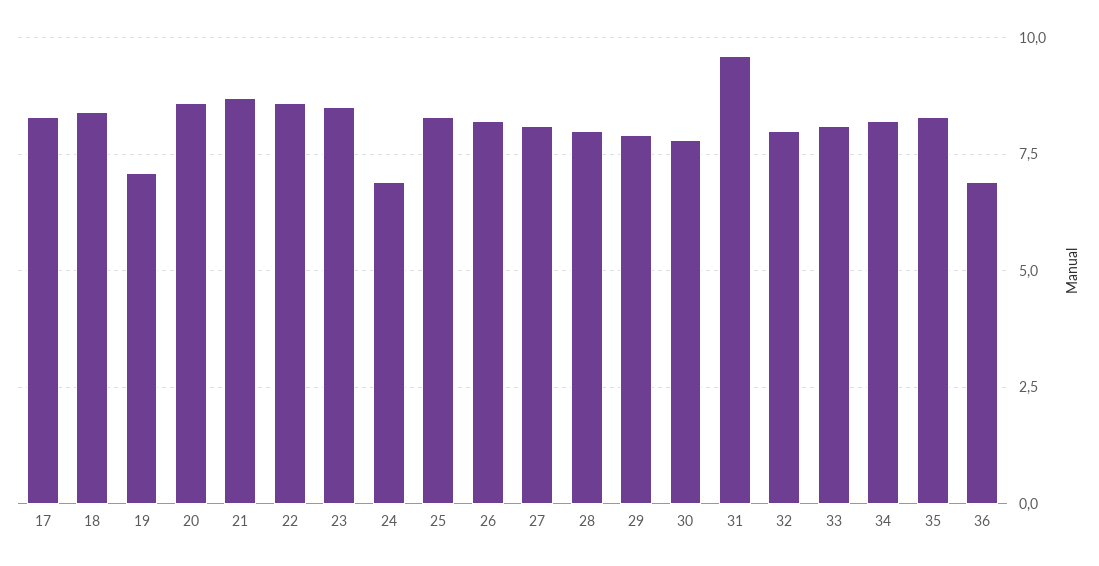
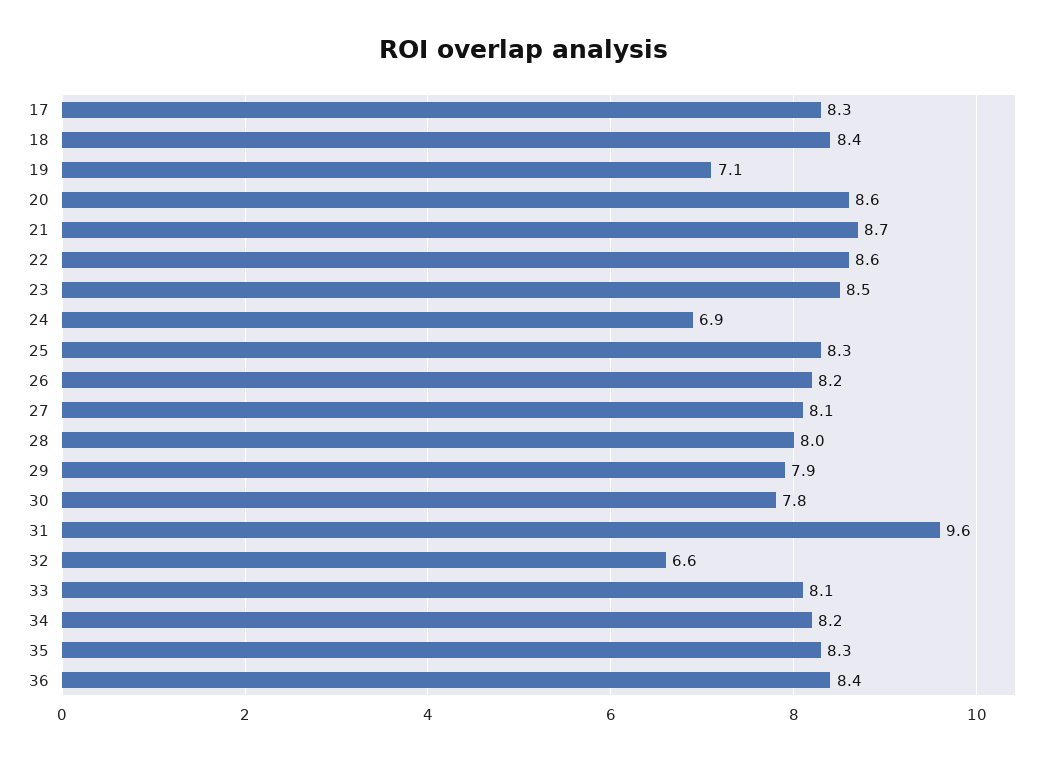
32: 8 -> 6.6
36: 7 -> 8.4

